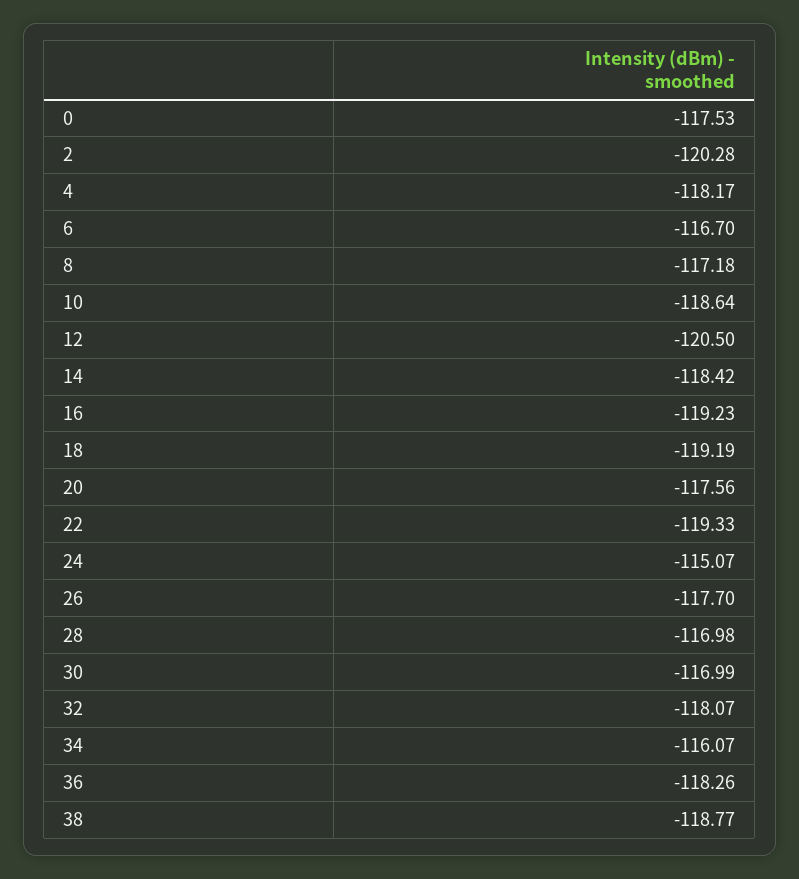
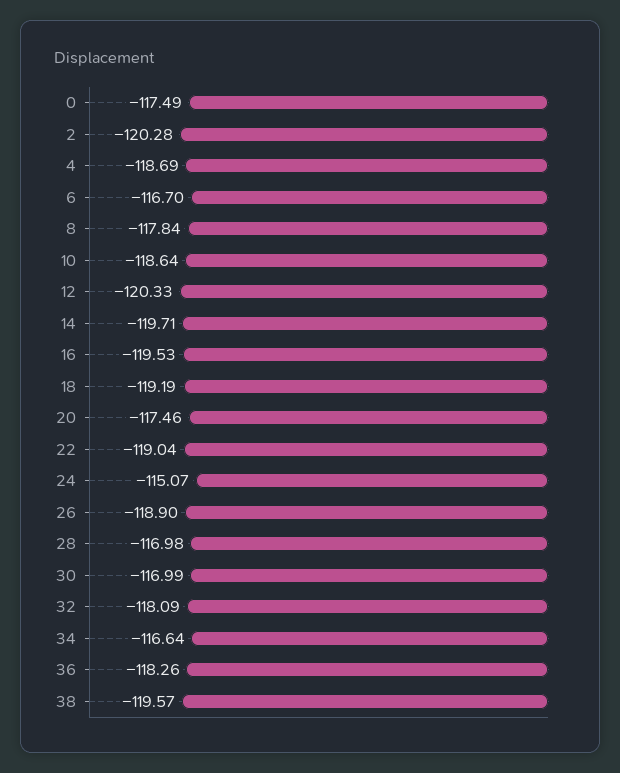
0: -117.53 -> -117.49
4: -118.17 -> -118.69
8: -117.18 -> -117.84
12: -120.5 -> -120.33
14: -118.42 -> -119.71
16: -119.23 -> -119.53
20: -117.56 -> -117.46
22: -119.33 -> -119.04
26: -117.7 -> -118.9
32: -118.07 -> -118.09
34: -116.07 -> -116.64
38: -118.77 -> -119.57

